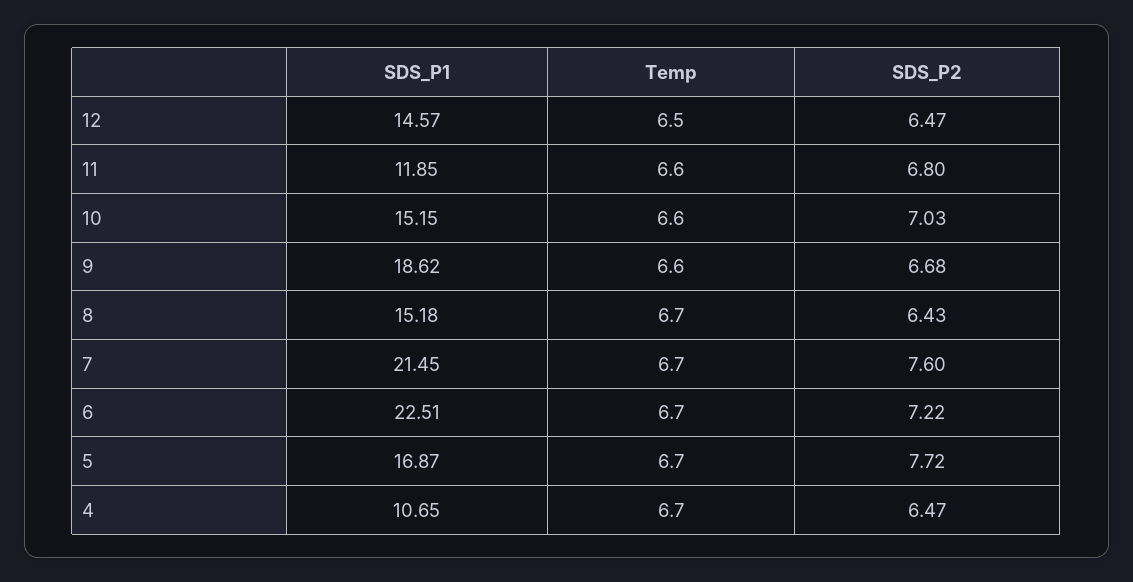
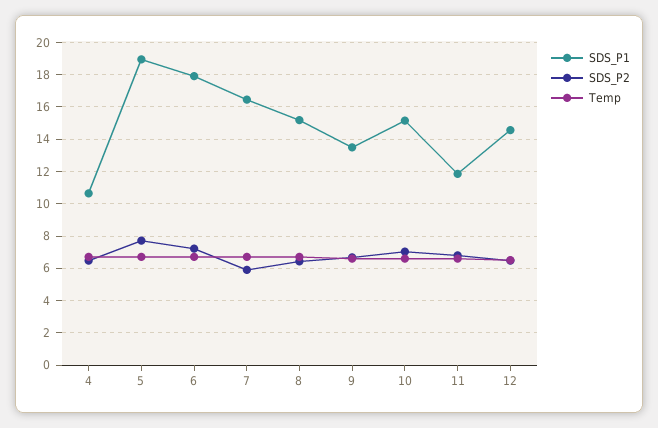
SDS_P1, 9: 18.62 -> 13.5
SDS_P1, 7: 21.45 -> 16.5
SDS_P2, 7: 7.6 -> 6
SDS_P1, 6: 22.51 -> 18
SDS_P1, 5: 16.87 -> 19

